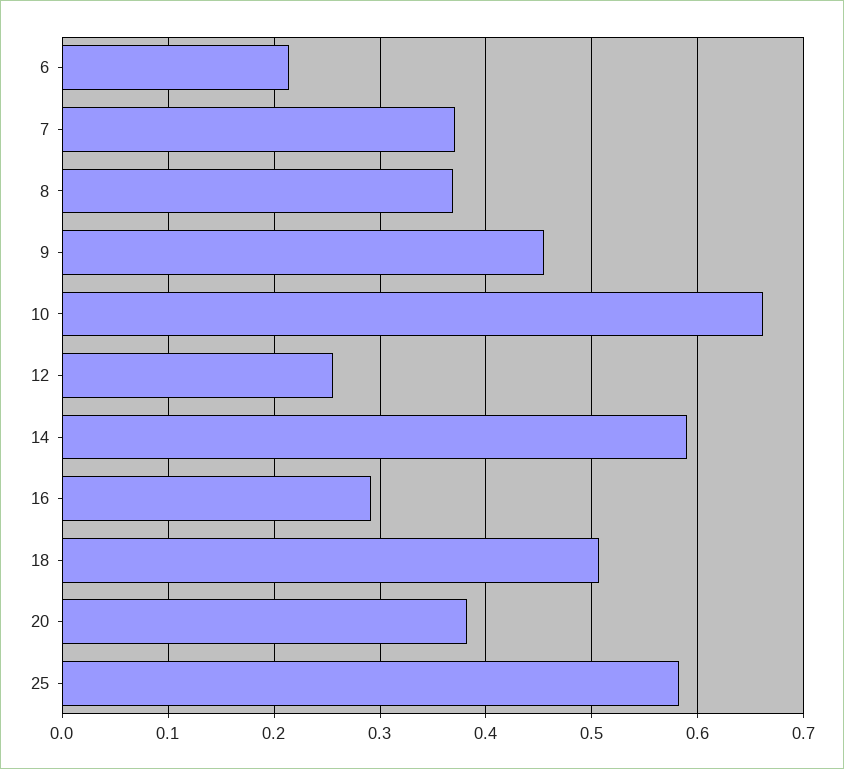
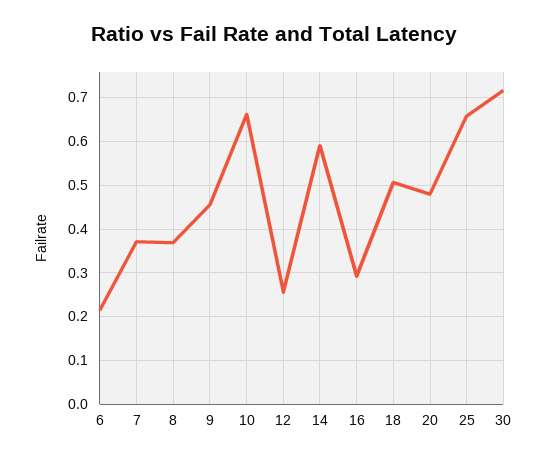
20: 0.38 -> 0.48
25: 0.58 -> 0.66
30: none -> 0.72

